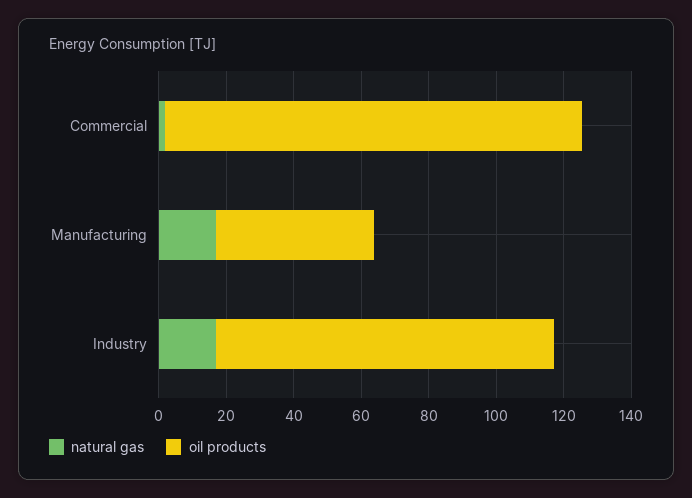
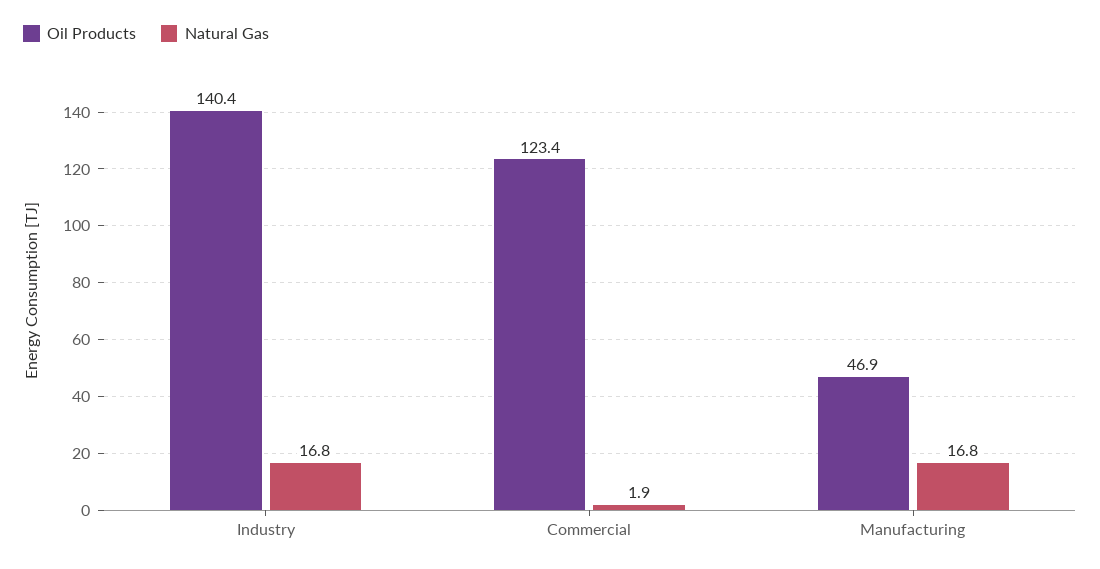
oil products, Industry: 100 -> 140.4

